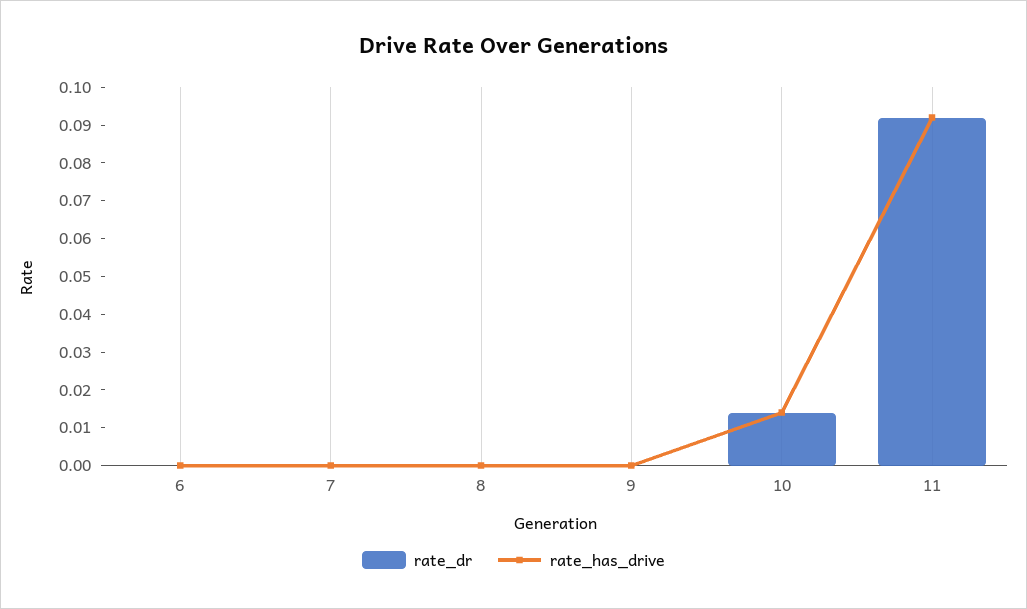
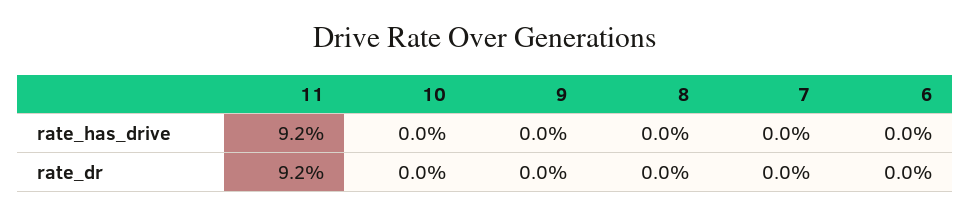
rate_dr, 10: 0.015 -> 0
rate_has_drive, 10: 0.015 -> 0

